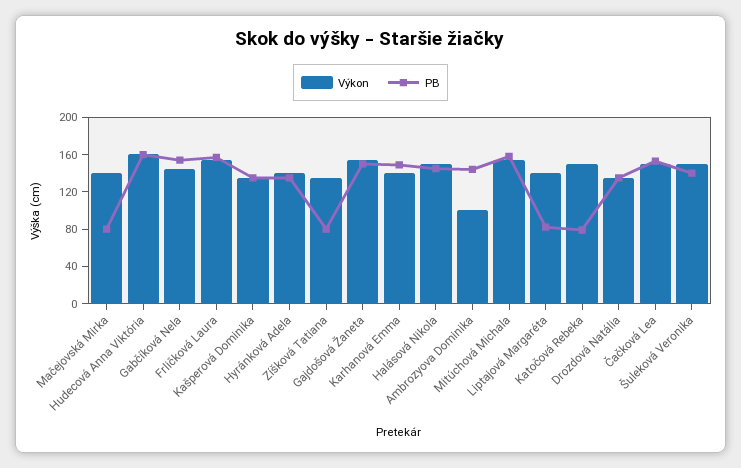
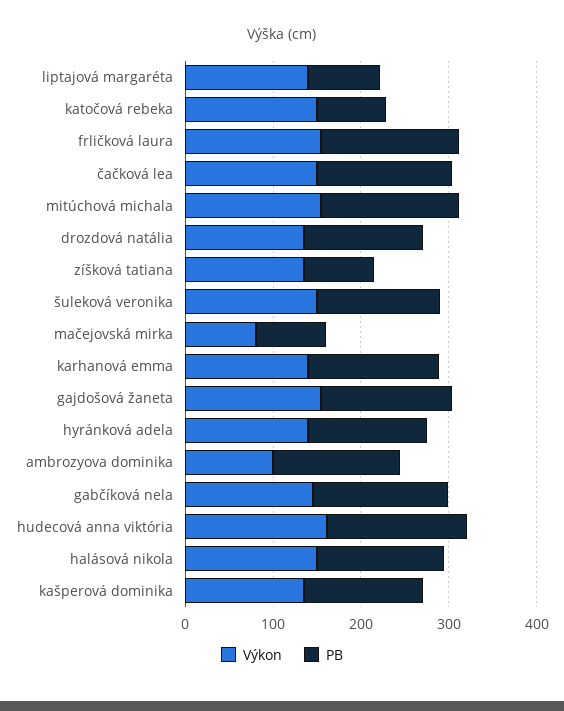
Výkon, Mačejovská Mirka: 140 -> 80

